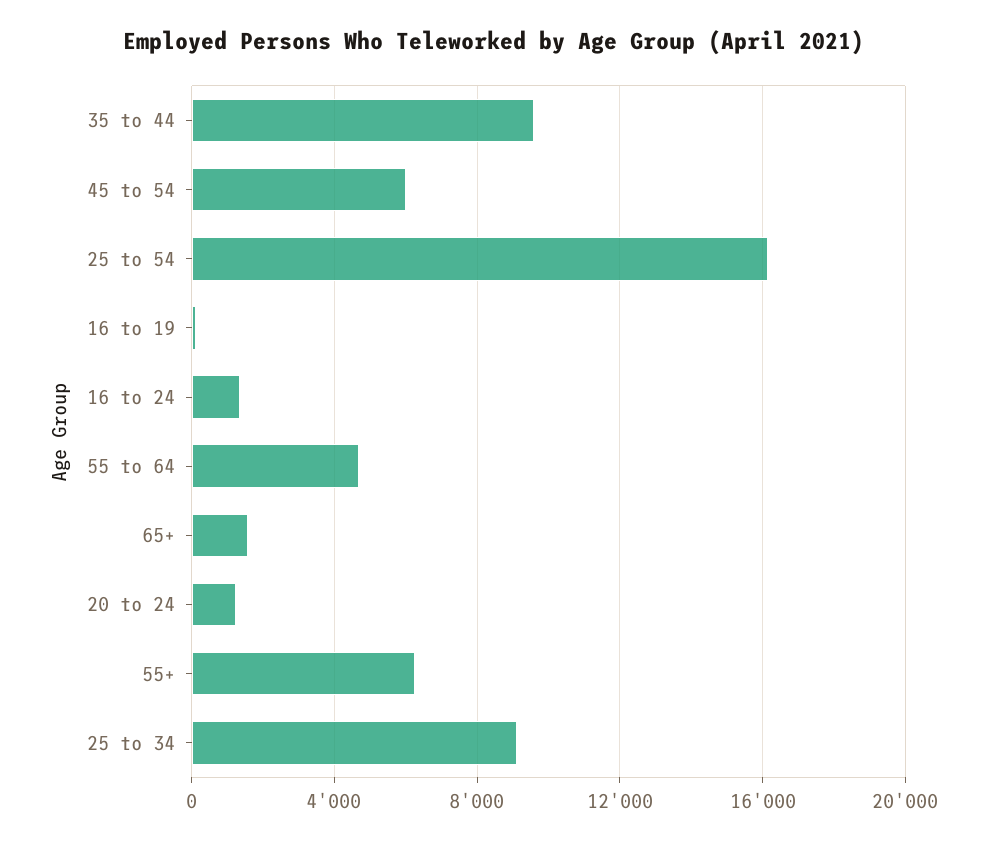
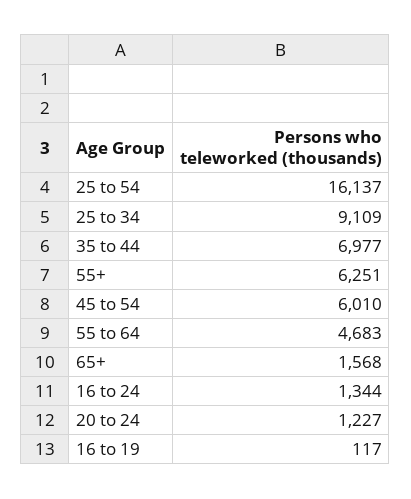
35 to 44: 9500 -> 6977

